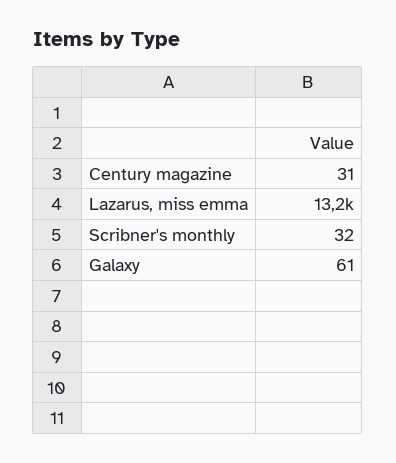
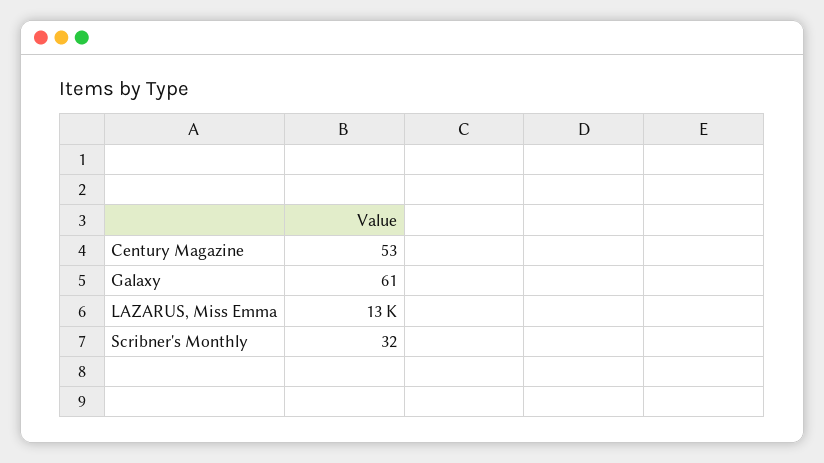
Century magazine: 31 -> 53

